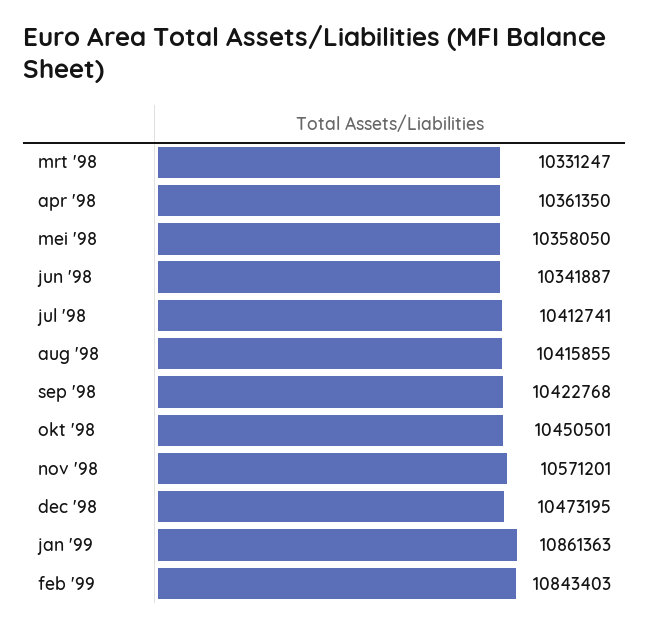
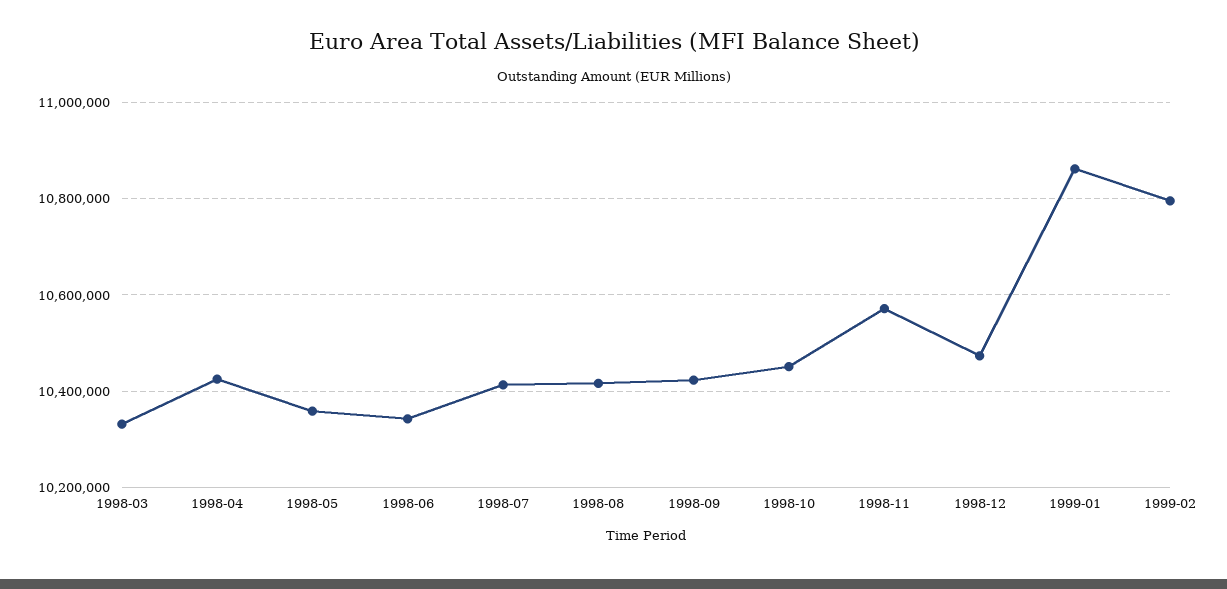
apr '98: 10361350 -> 10420000
feb '99: 10843403 -> 10800000

